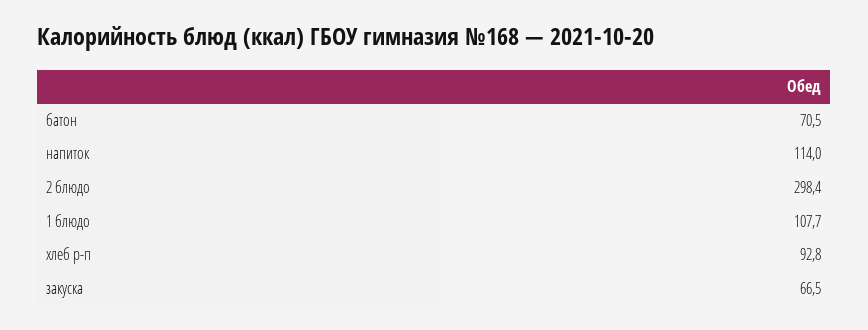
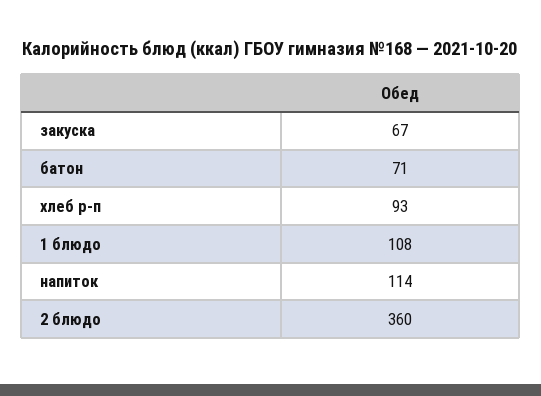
2 блюдо: 298.4 -> 360

